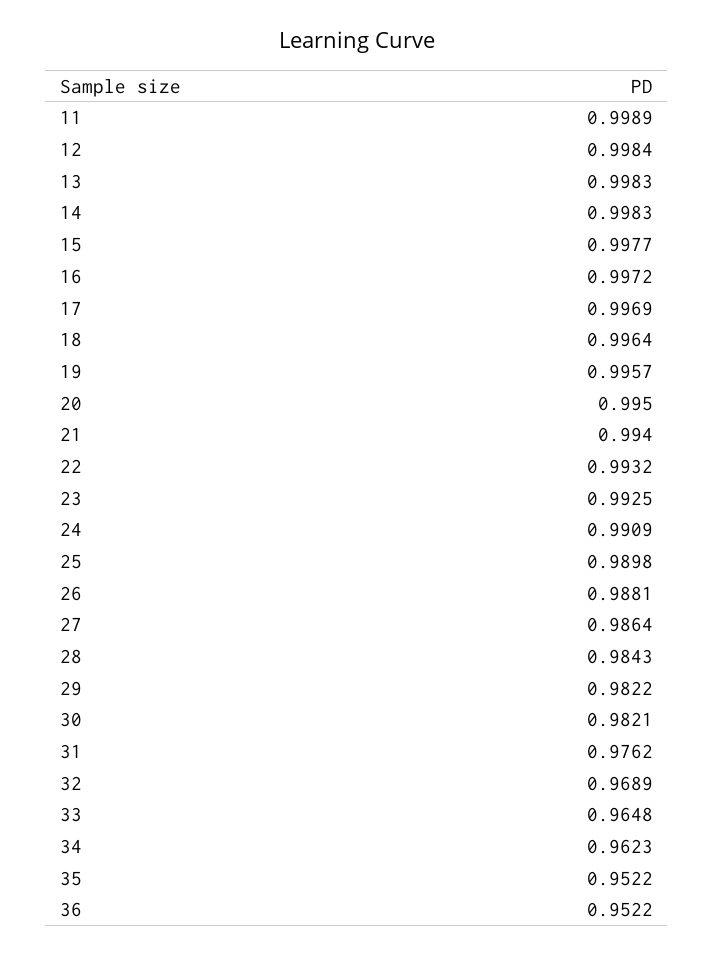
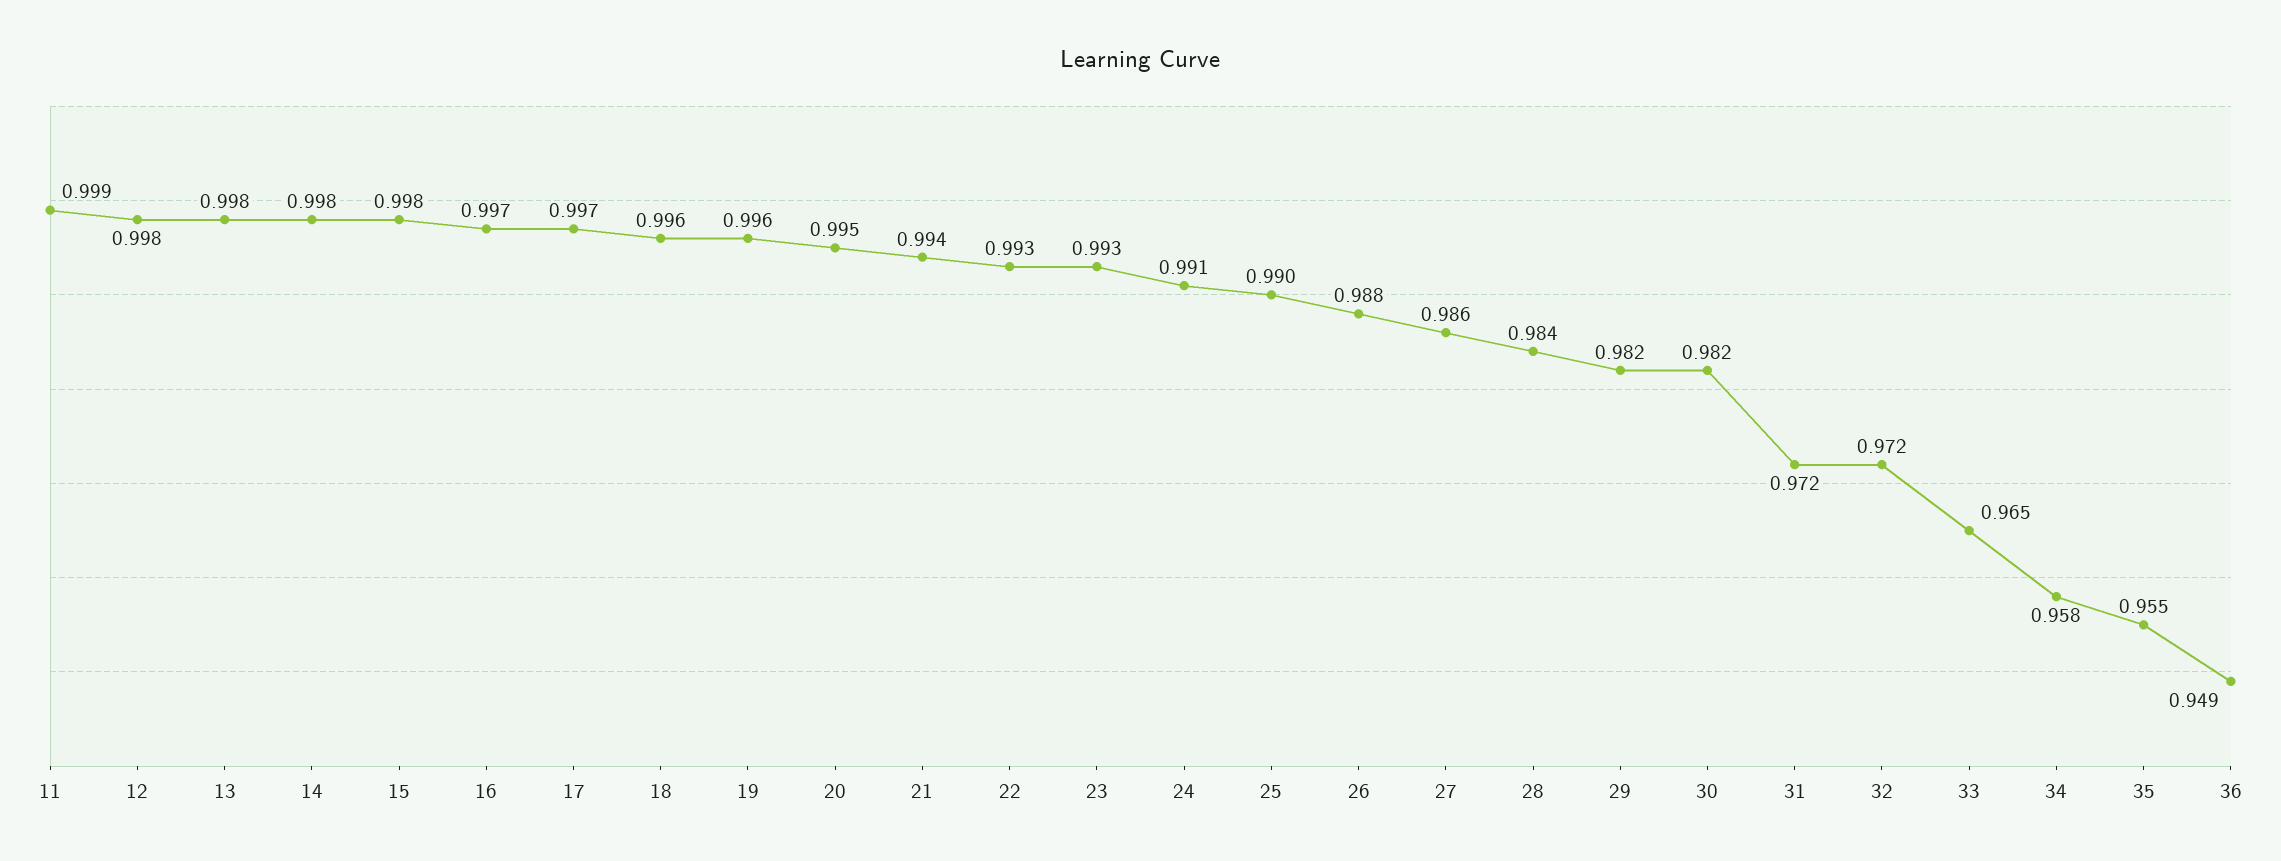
31: 0.9762 -> 0.972
32: 0.9689 -> 0.972
34: 0.9623 -> 0.958
35: 0.9522 -> 0.955
36: 0.9522 -> 0.949

